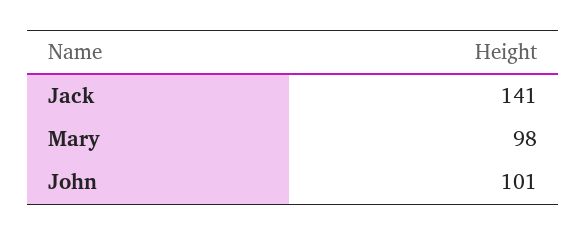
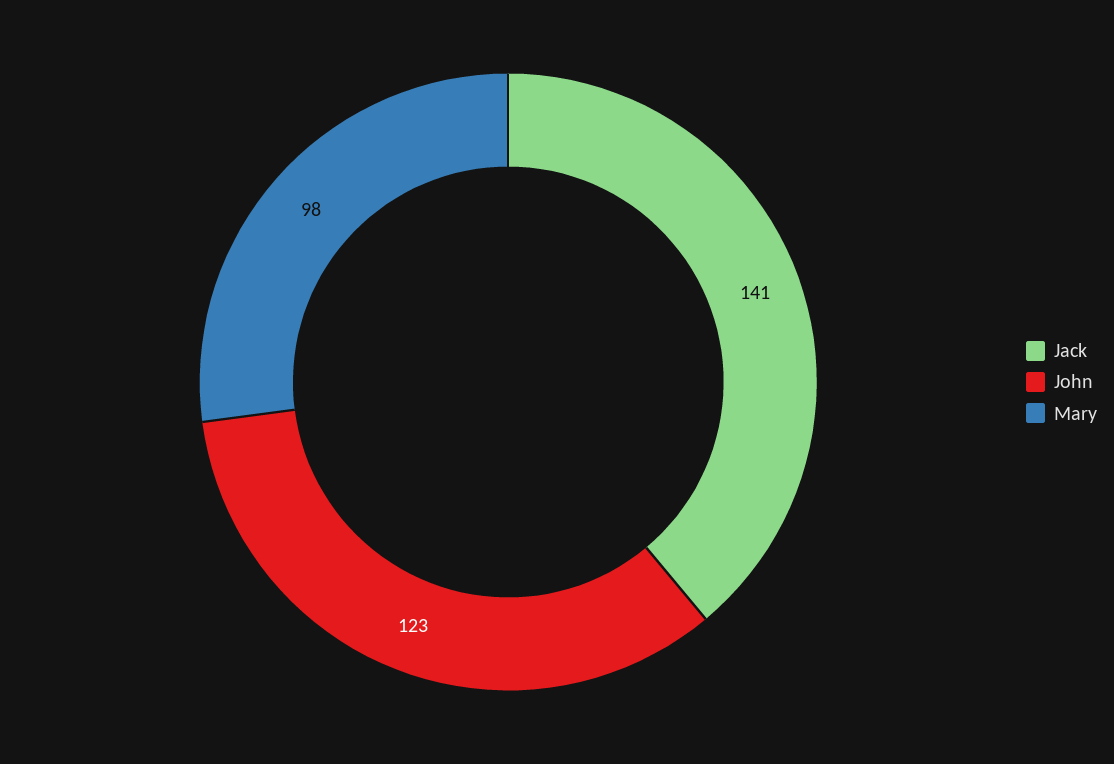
John: 101 -> 123

